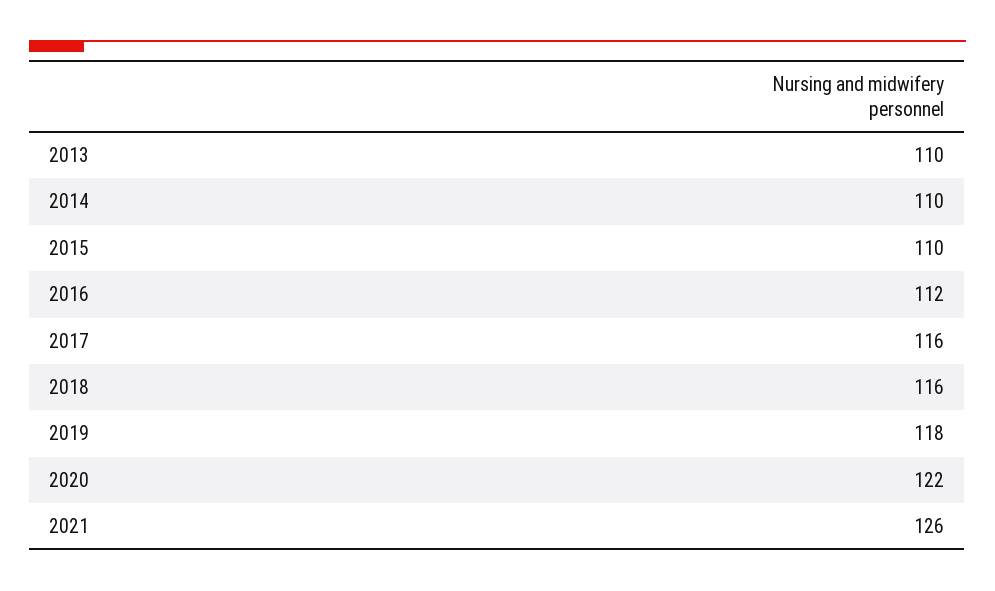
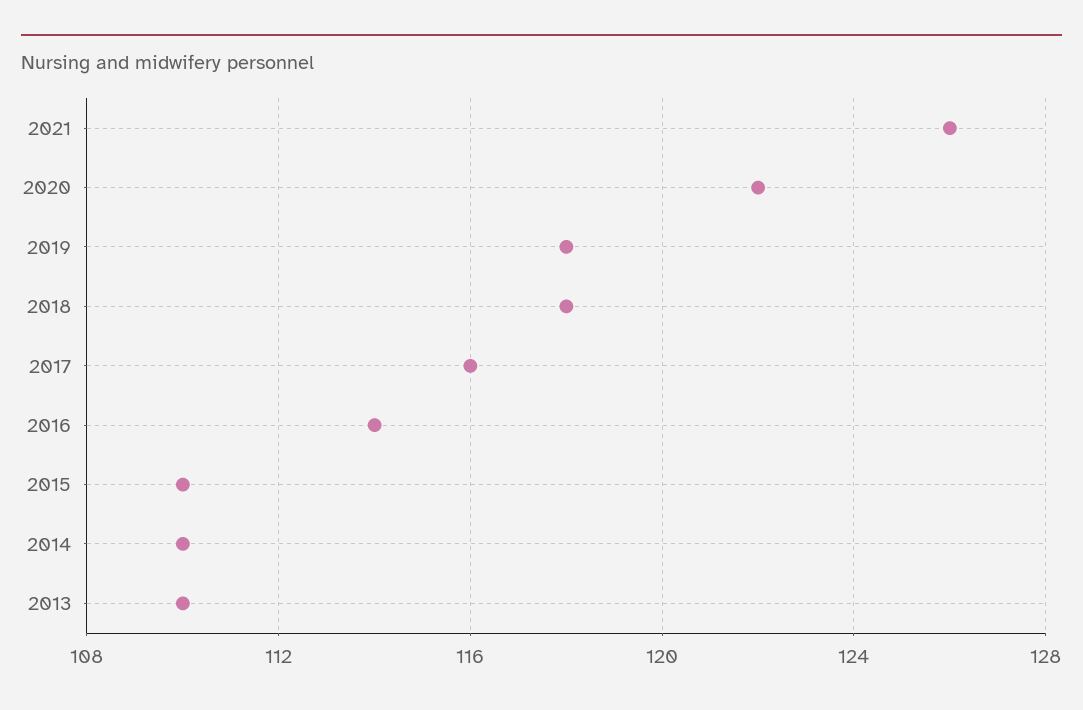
2016: 112 -> 114
2018: 116 -> 118

